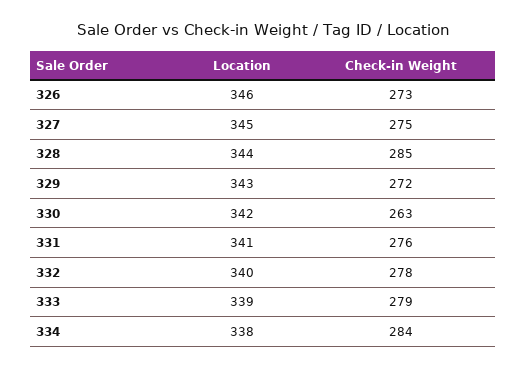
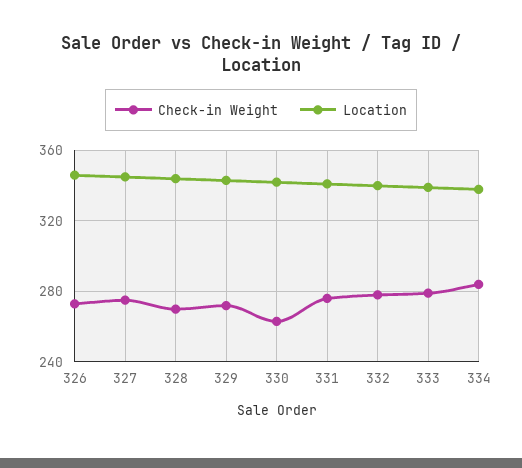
Check-in Weight, 328: 285 -> 270

